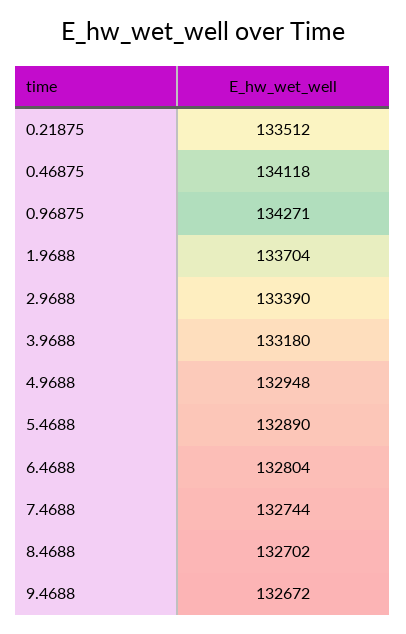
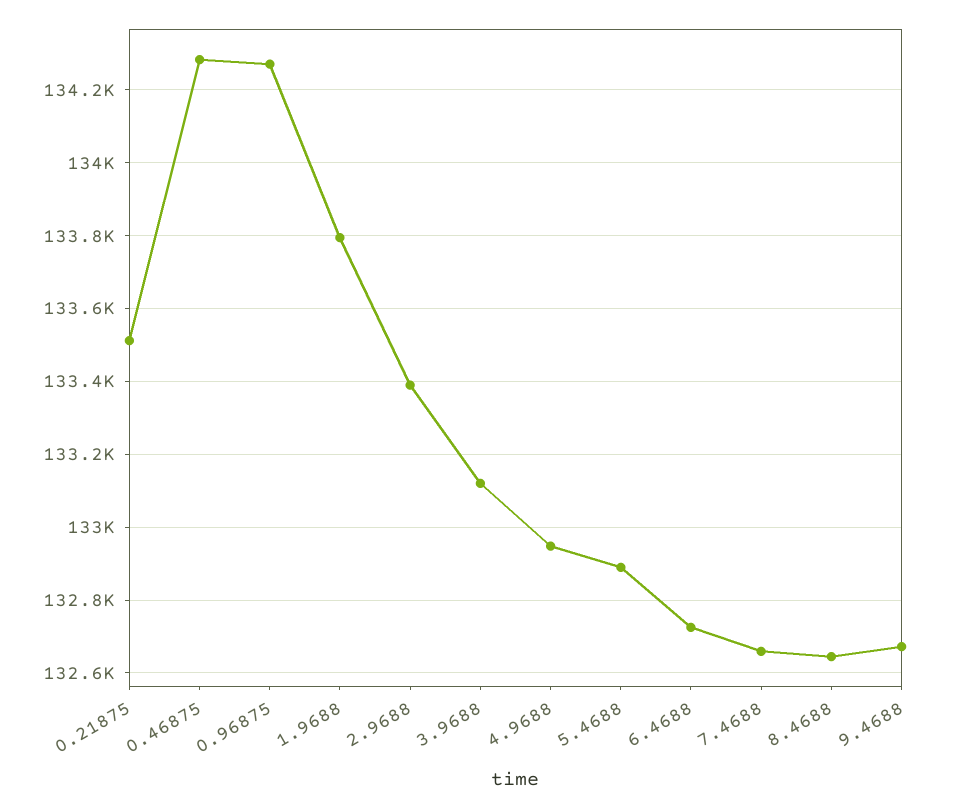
0.46875: 134118 -> 134280
1.9688: 133704 -> 133800
3.9688: 133180 -> 133120
6.4688: 132804 -> 132720
7.4688: 132744 -> 132660
8.4688: 132702 -> 132640

